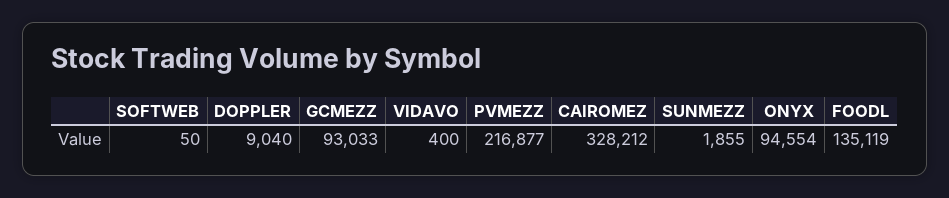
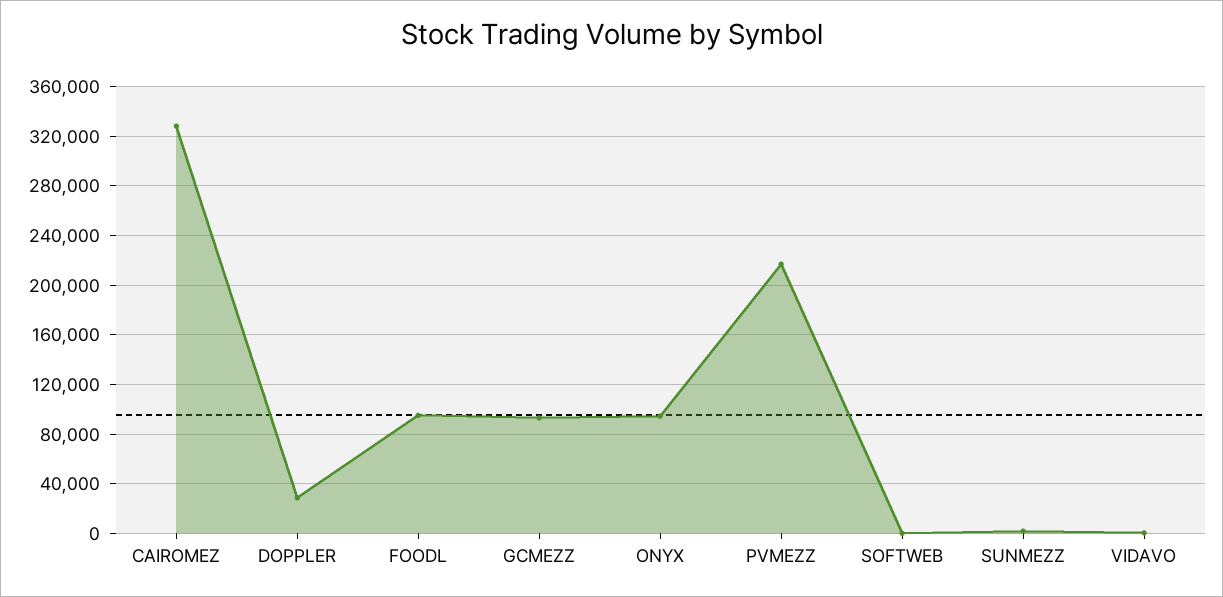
DOPPLER: 9040 -> 30000
FOODL: 135119 -> 95000

